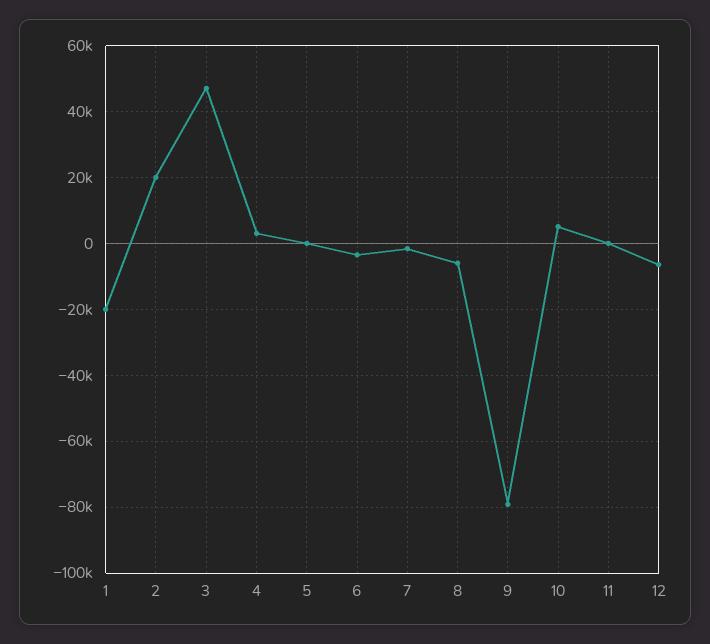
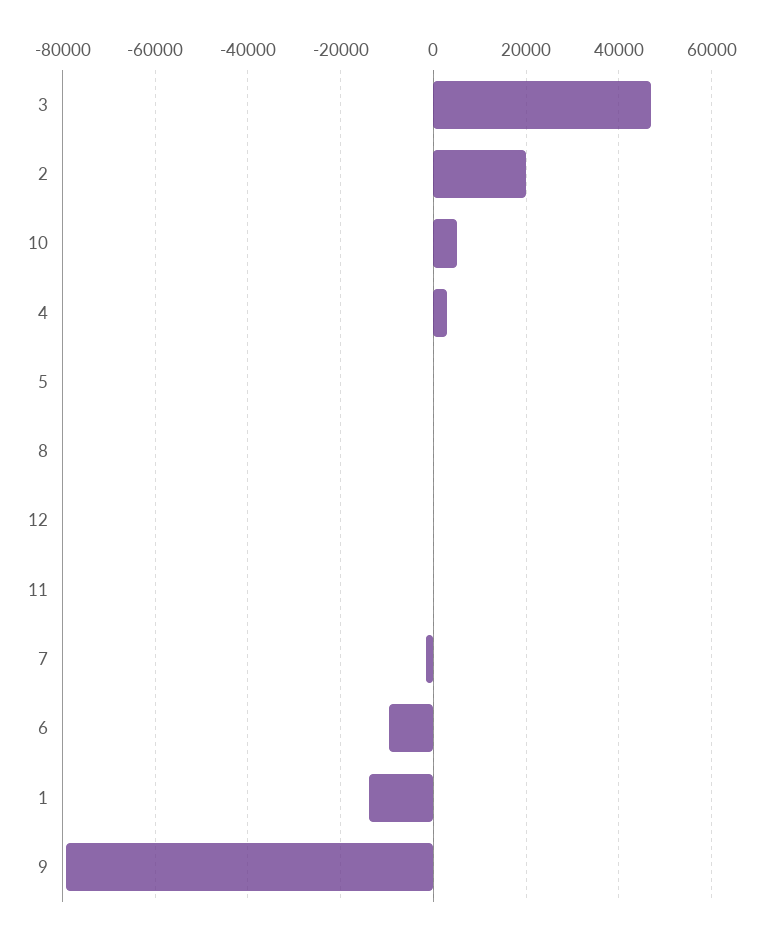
1: -20000 -> -14000
6: -4000 -> -10000
8: -6000 -> 0
12: -6000 -> 0

